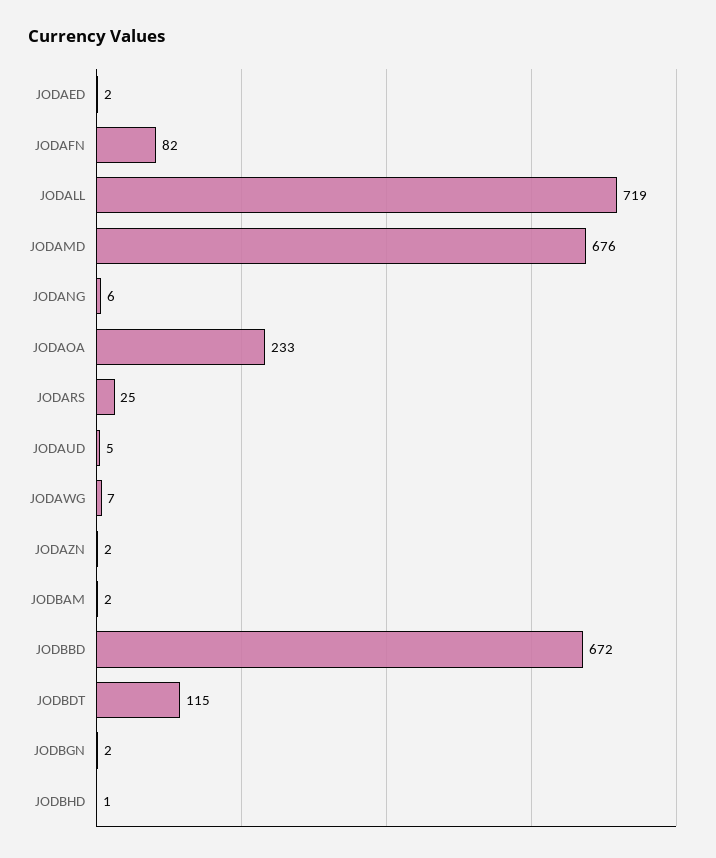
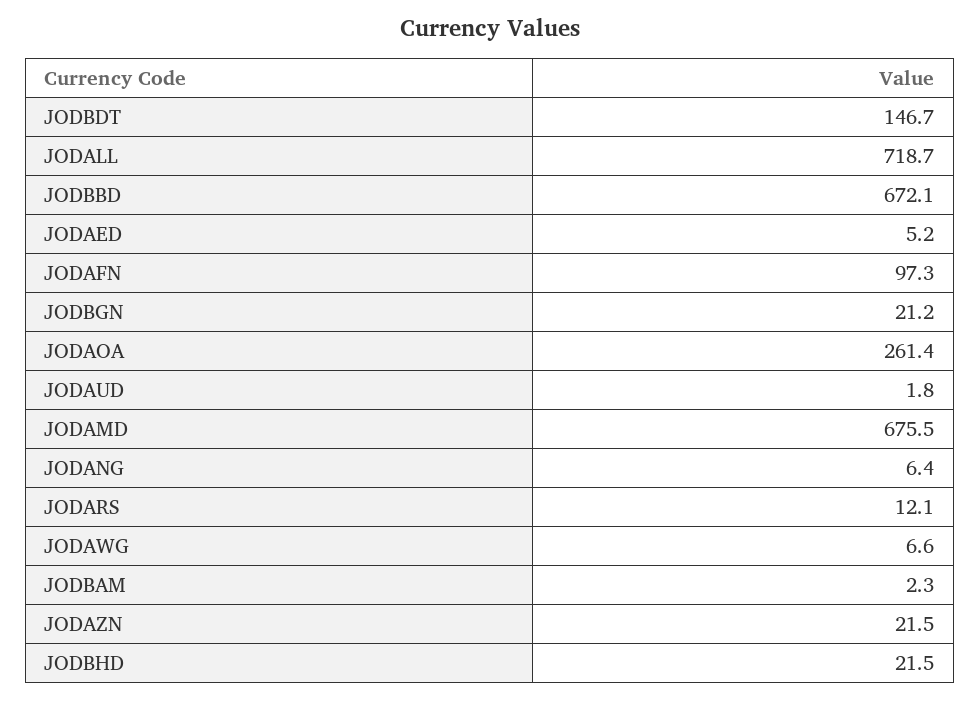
JODAED: 2 -> 5.2
JODAFN: 82 -> 97.3
JODAOA: 233 -> 261.4
JODARS: 25 -> 12.1
JODAUD: 5 -> 1.8
JODAZN: 2 -> 21.5
JODBDT: 115 -> 146.7
JODBGN: 2 -> 21.2
JODBHD: 1 -> 21.5

